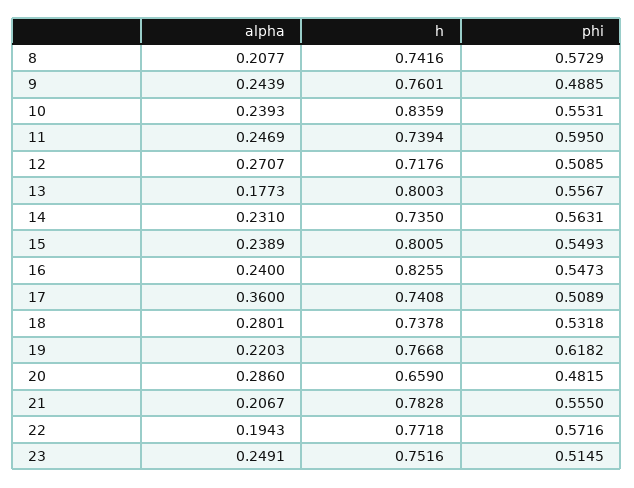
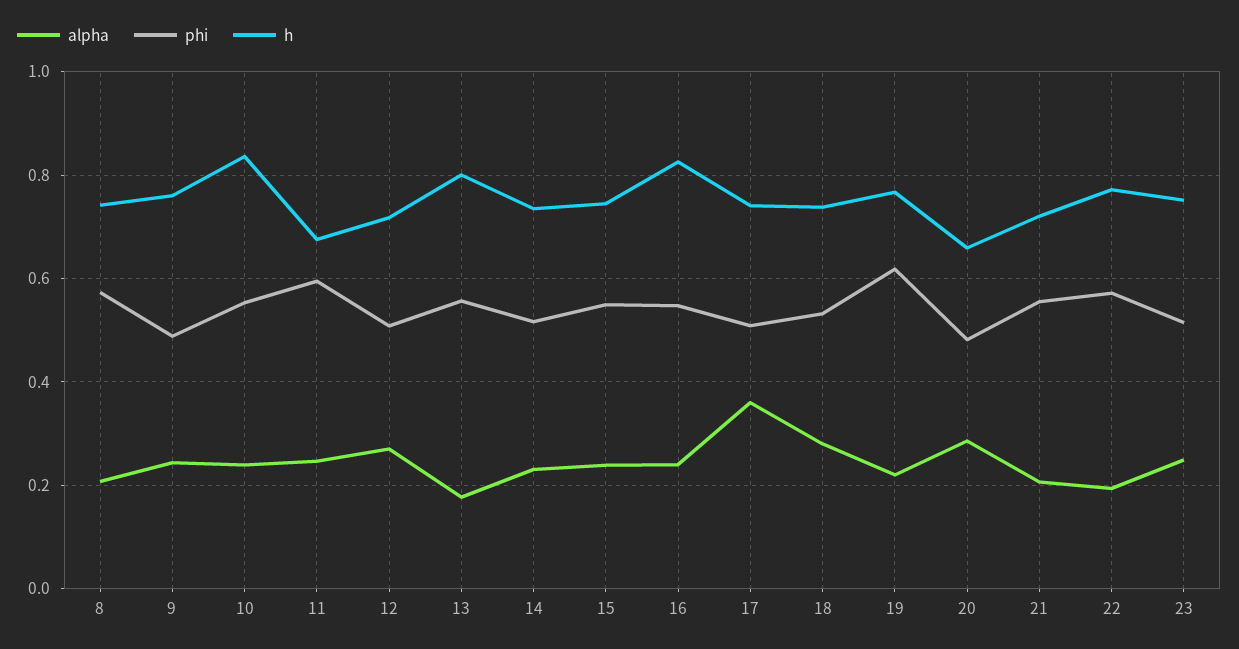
h, 11: 0.7394 -> 0.68
phi, 14: 0.5631 -> 0.52
h, 15: 0.8005 -> 0.74
h, 21: 0.7828 -> 0.72

